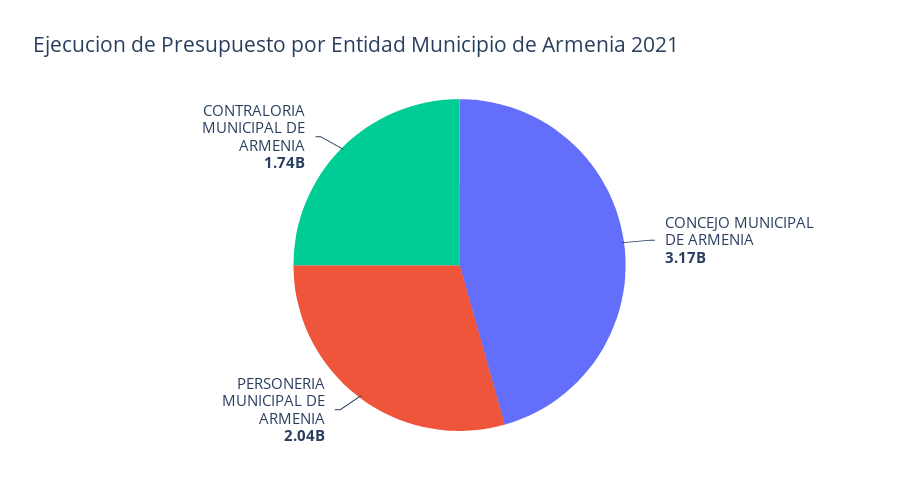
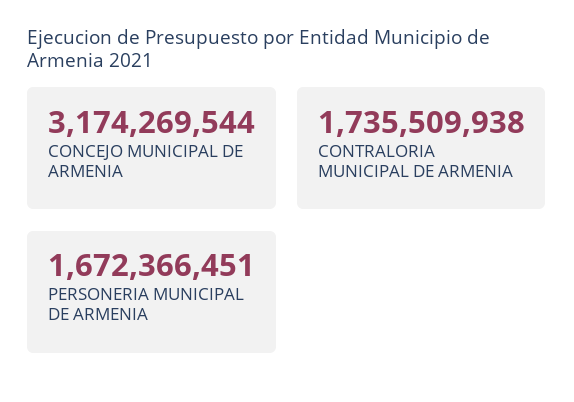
PERSONERIA MUNICIPAL DE ARMENIA: 2040000000 -> 1672366451

